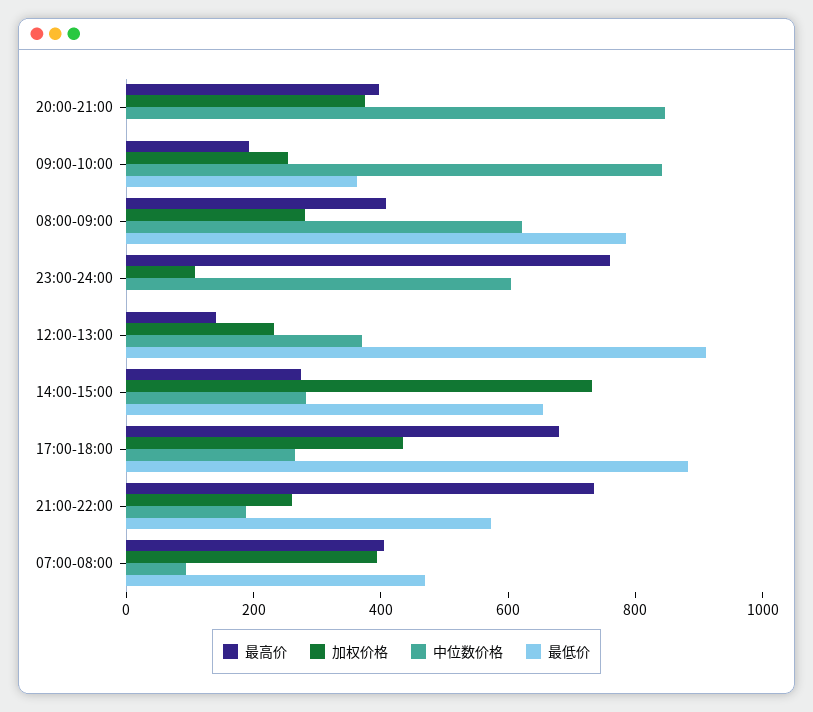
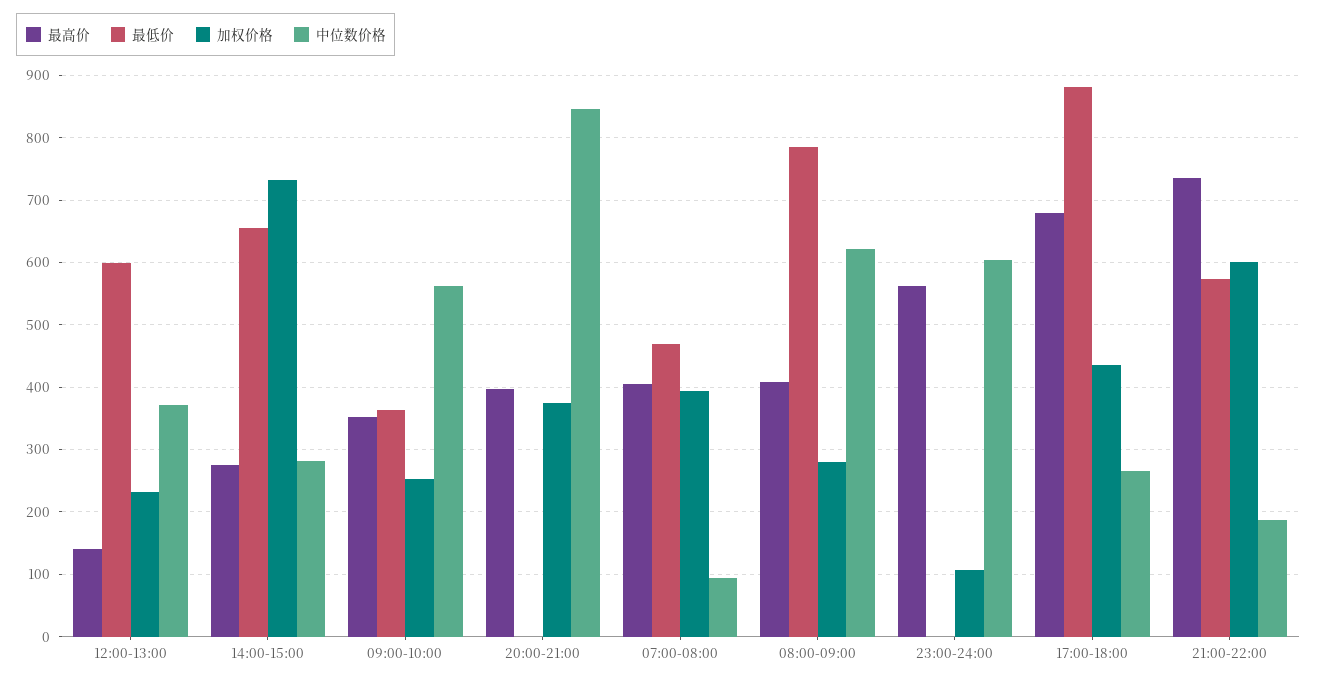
最高价, 09:00-10:00: 200 -> 350
中位数价格, 09:00-10:00: 850 -> 560
最高价, 23:00-24:00: 750 -> 560
最低价, 12:00-13:00: 900 -> 600
加权价格, 21:00-22:00: 250 -> 600

